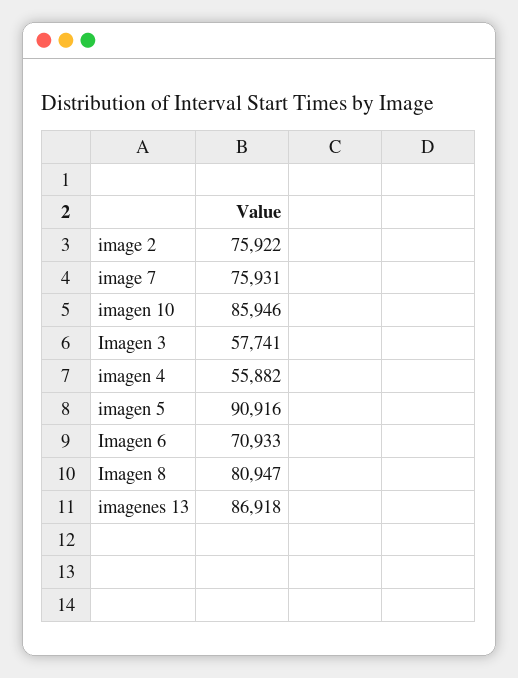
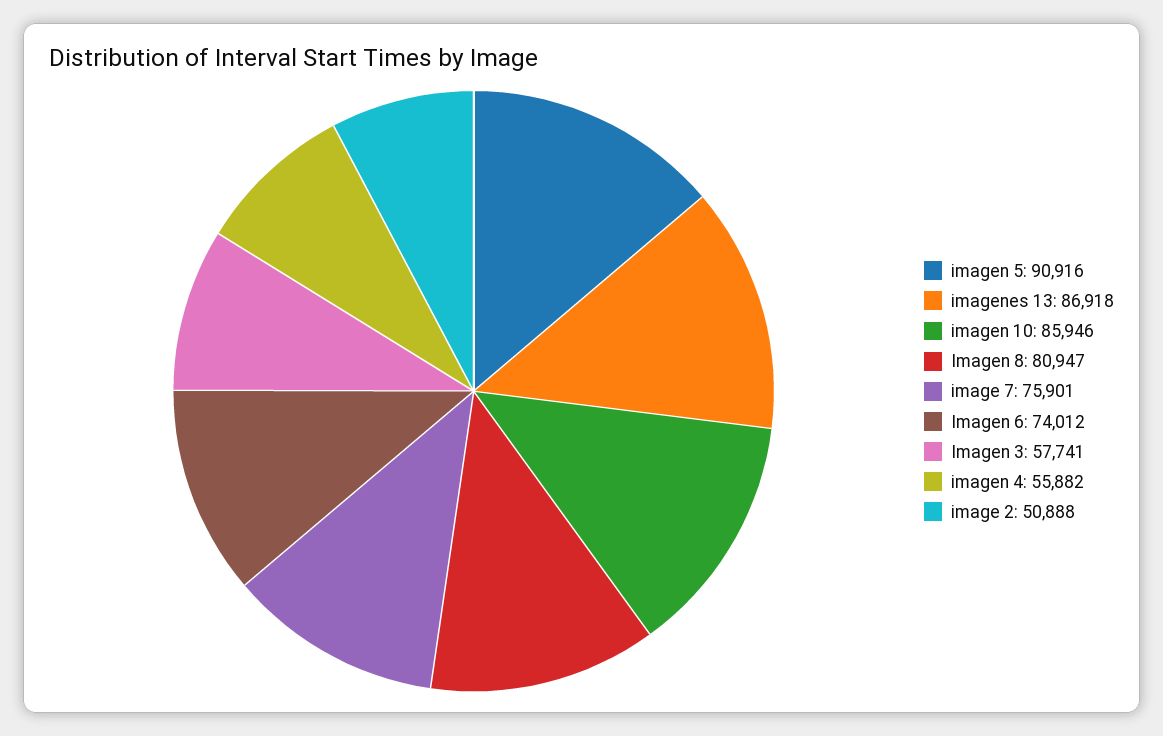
image 2: 75922 -> 50888
image 7: 75931 -> 75901
Imagen 6: 70933 -> 74012

